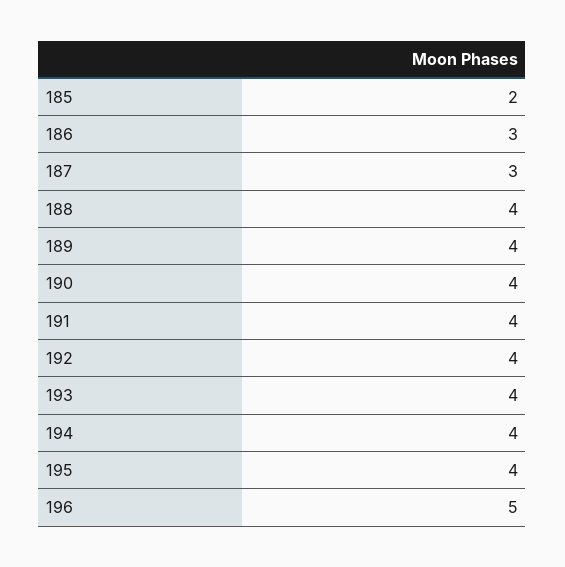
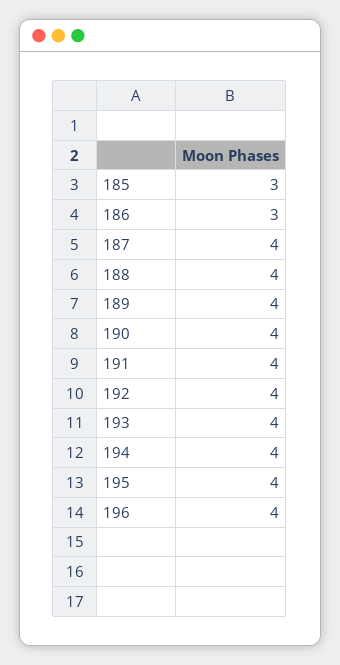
185: 2 -> 3
187: 3 -> 4
196: 5 -> 4

